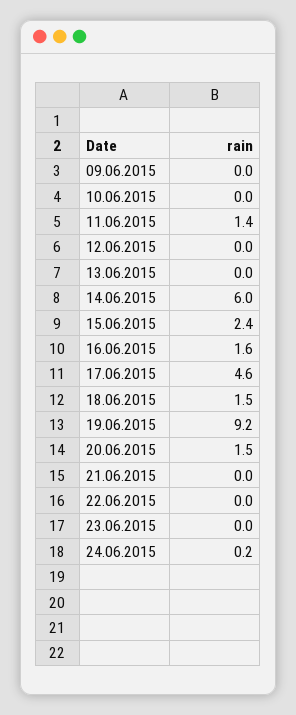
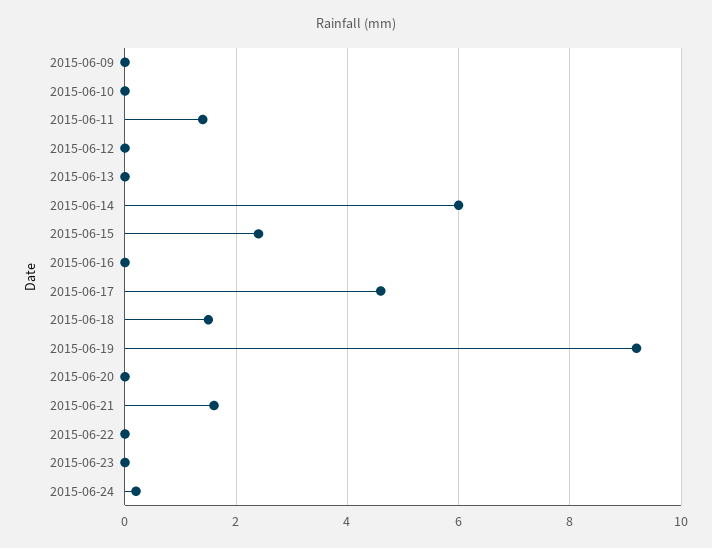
16.06.2015: 1.6 -> 0
20.06.2015: 1.5 -> 0
21.06.2015: 0 -> 1.5

